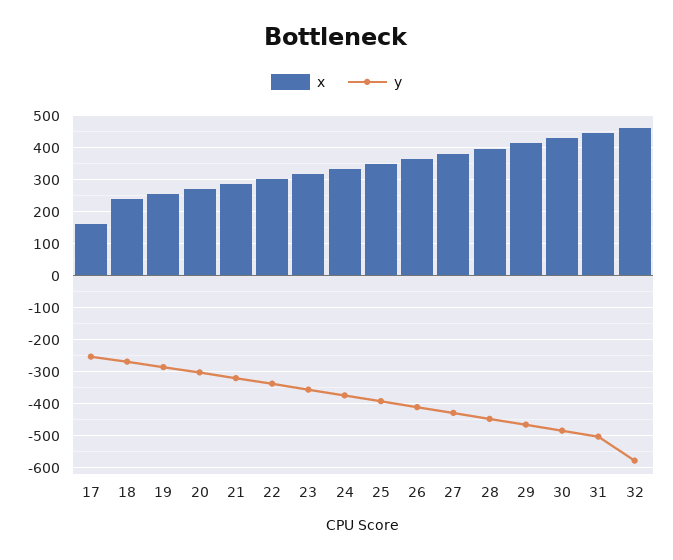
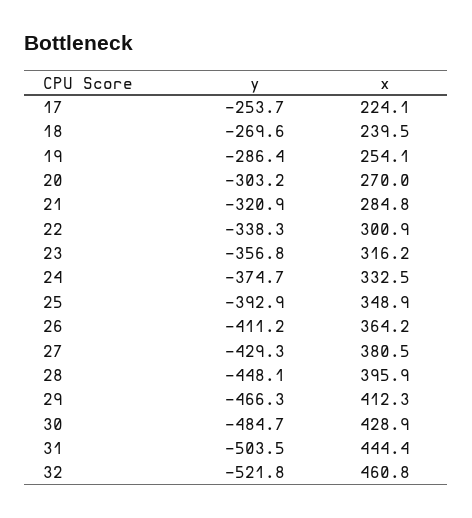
x, 17: 160 -> 224.1
y, 32: -580 -> -521.8

